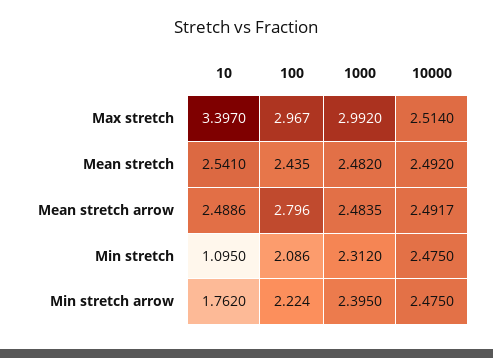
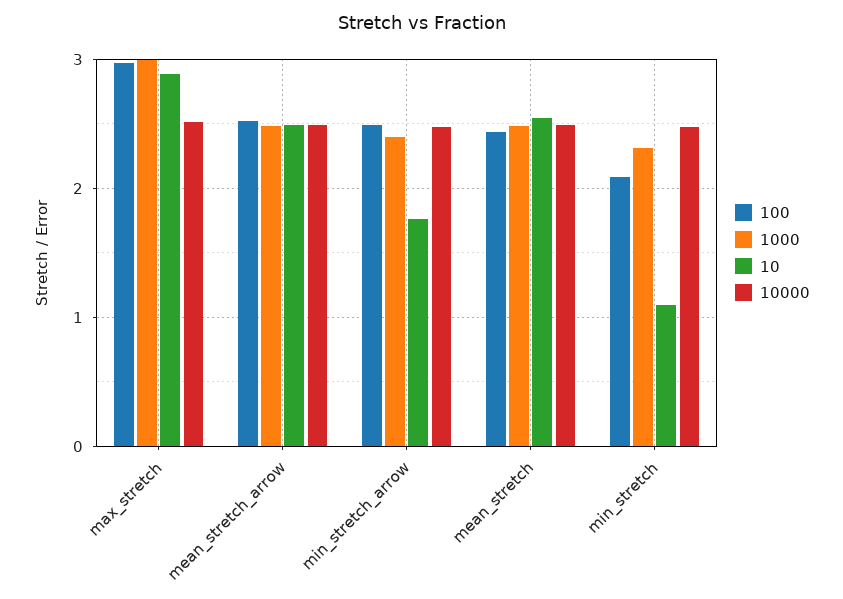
10, Max stretch: 3.397 -> 2.9
100, Mean stretch arrow: 2.796 -> 2.5
100, Min stretch arrow: 2.224 -> 2.5

